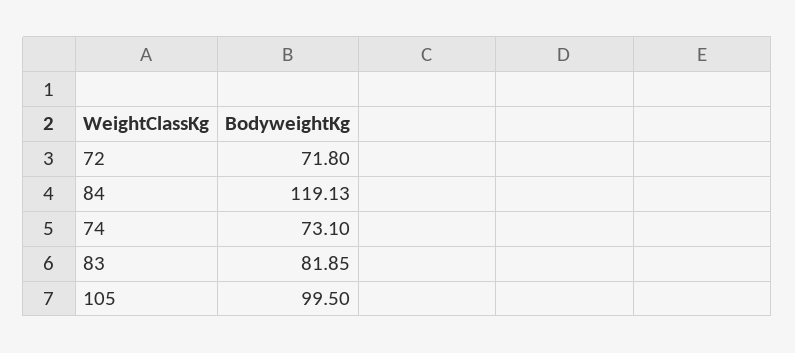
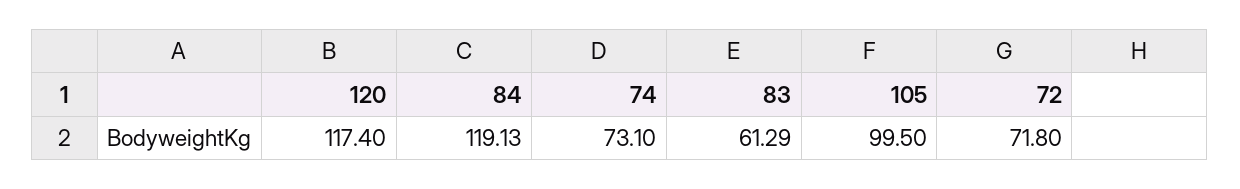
83: 81.85 -> 61.29
120: none -> 117.4

